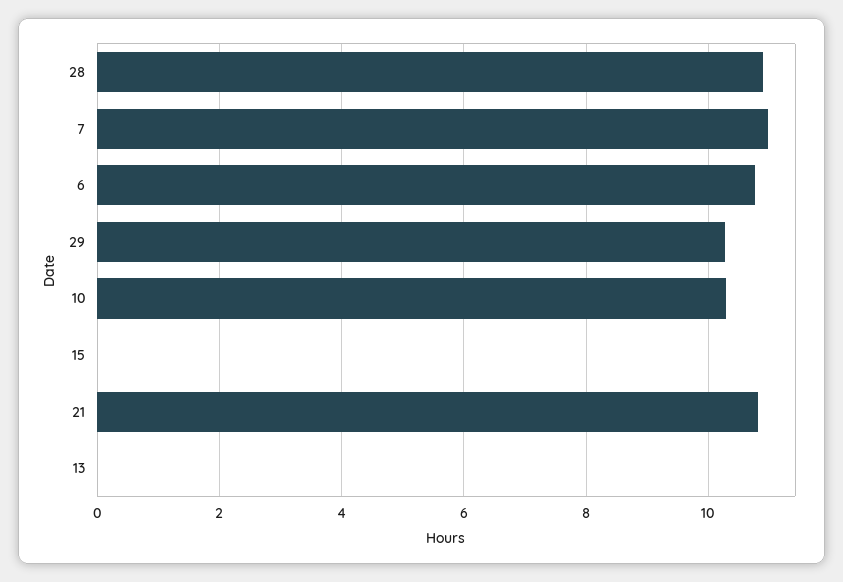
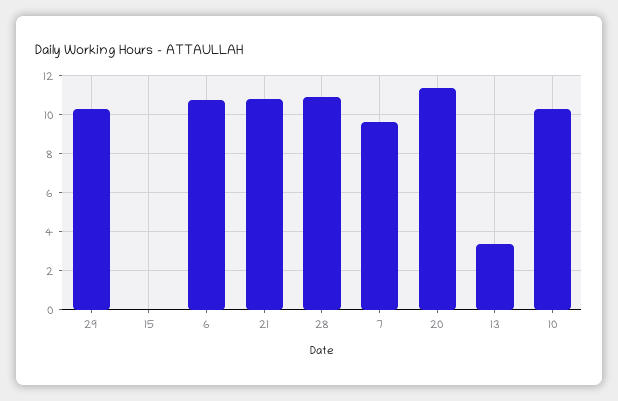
7: 11 -> 9.5
13: 0 -> 3.5
20: none -> 11.5

